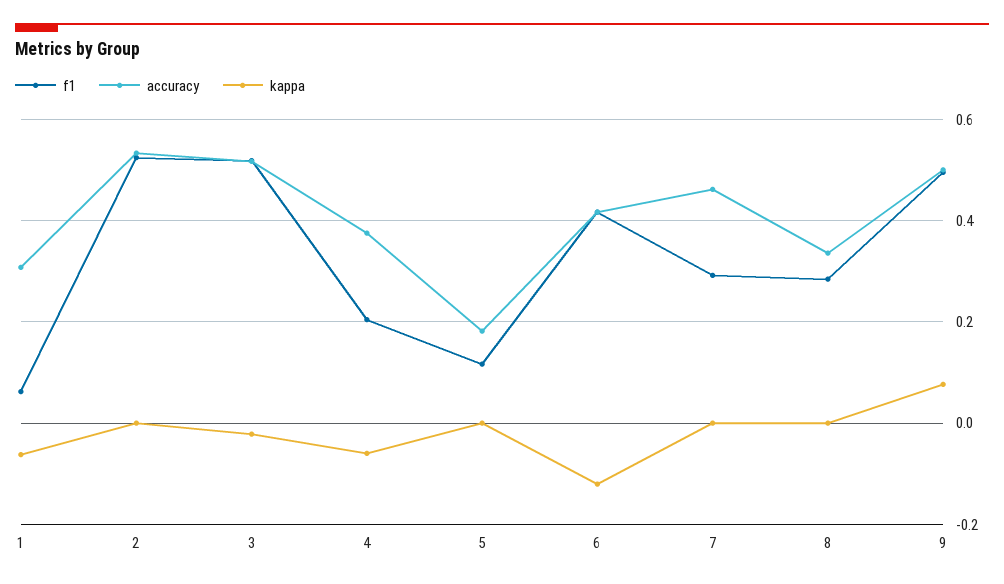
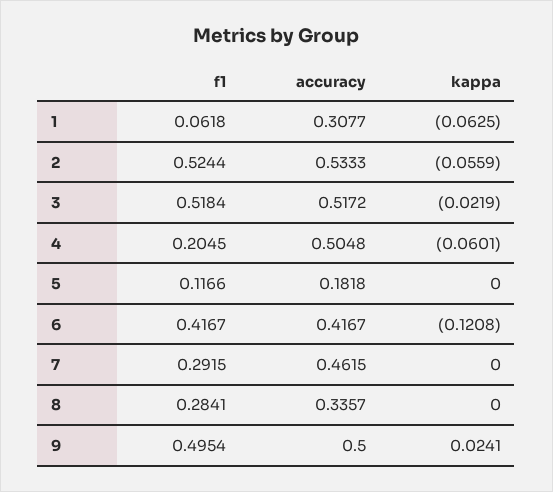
kappa, 2: 0 -> -0.0559
accuracy, 4: 0.38 -> 0.5048
kappa, 9: 0.08 -> 0.0241

